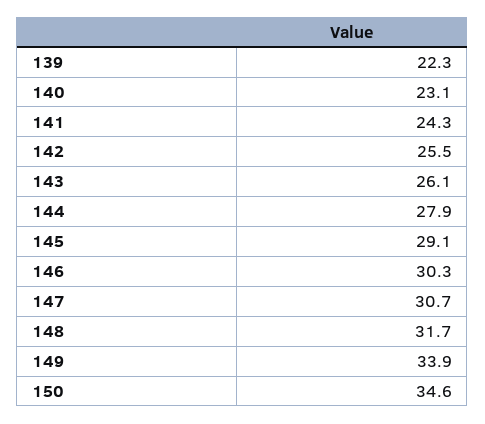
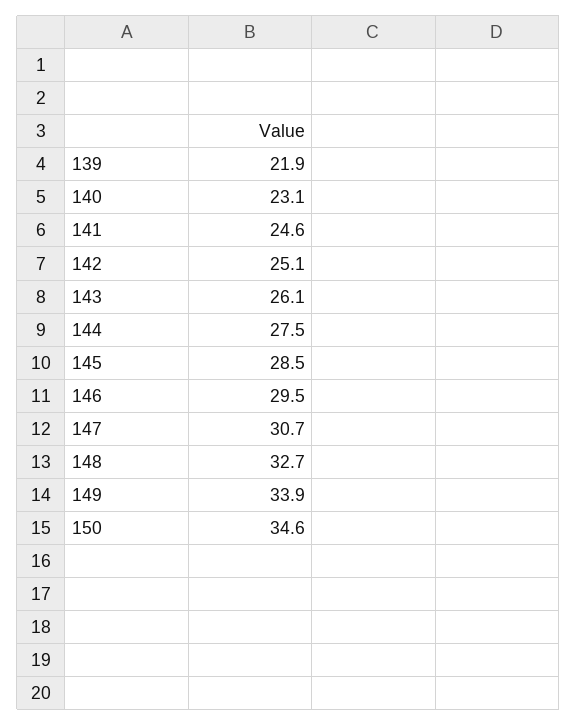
139: 22.3 -> 21.9
141: 24.3 -> 24.6
142: 25.5 -> 25.1
144: 27.9 -> 27.5
145: 29.1 -> 28.5
146: 30.3 -> 29.5
148: 31.7 -> 32.7

